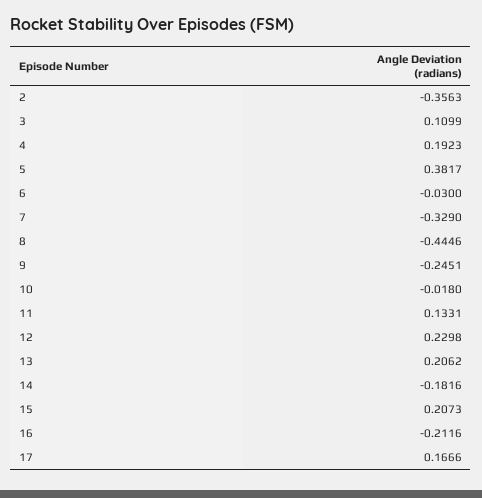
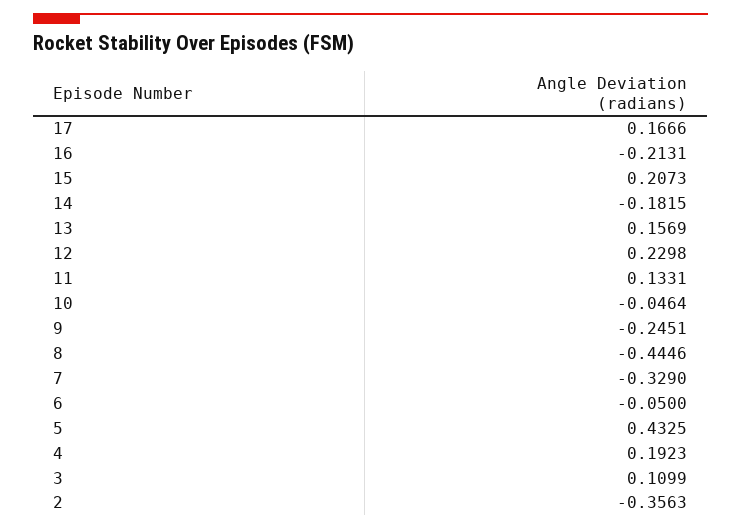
5: 0.3817 -> 0.4325
6: -0.03 -> -0.05
10: -0.018 -> -0.0464
13: 0.2062 -> 0.1569
14: -0.1816 -> -0.1815
16: -0.2116 -> -0.2131

